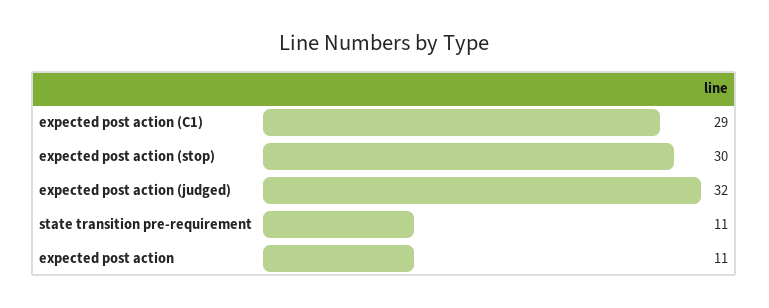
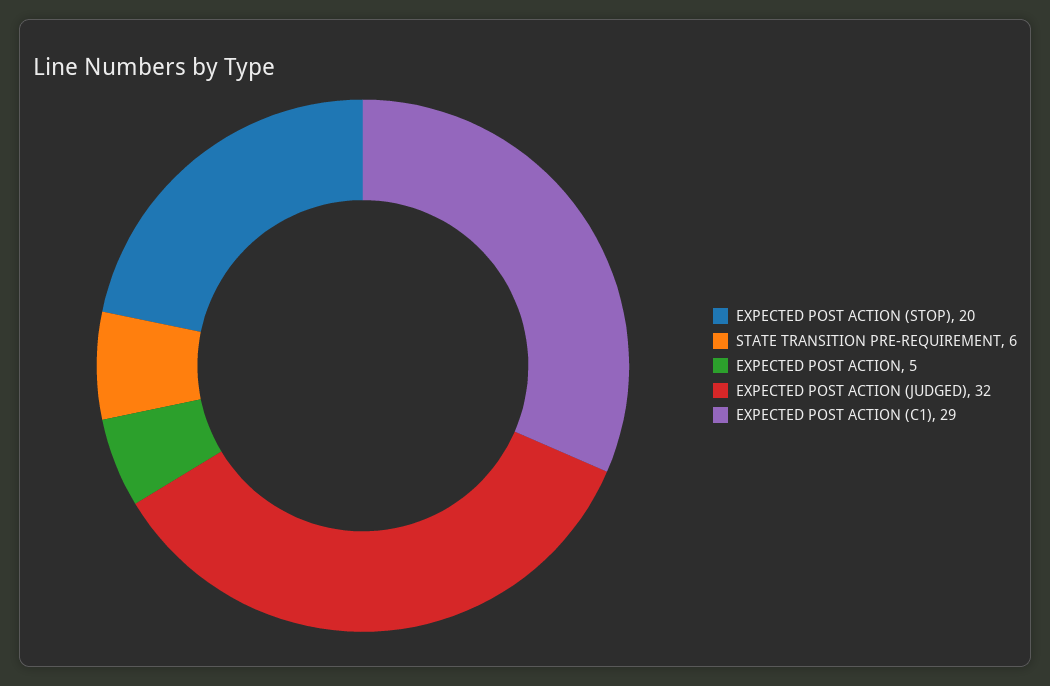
expected post action (stop): 30 -> 20
state transition pre-requirement: 11 -> 6
expected post action: 11 -> 5

